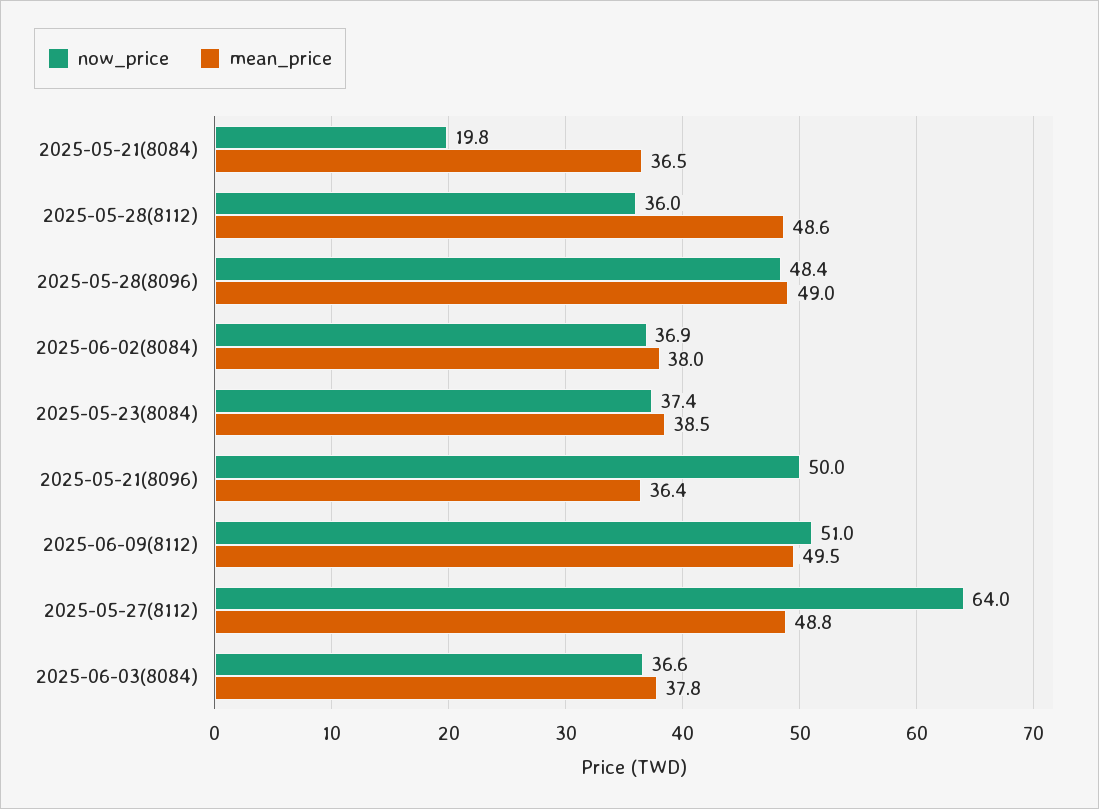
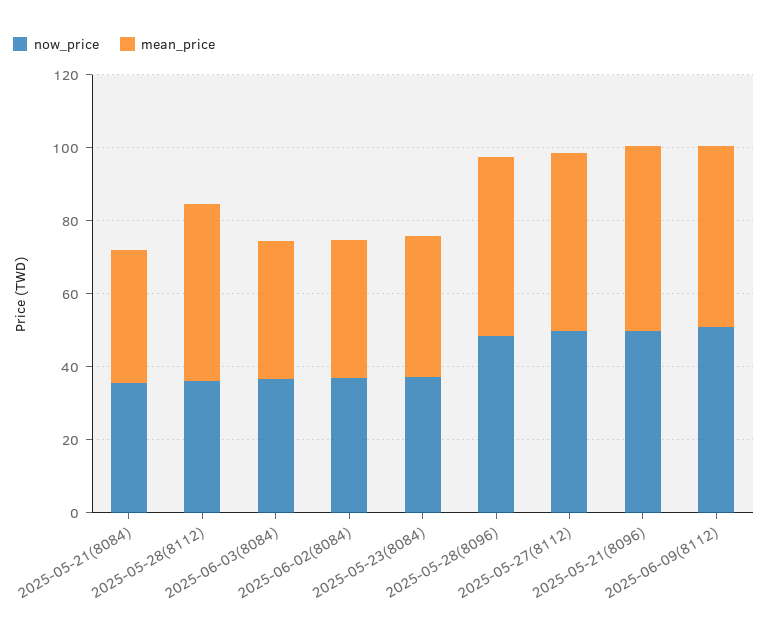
now_price, 2025-05-21(8084): 19.8 -> 35
mean_price, 2025-05-21(8096): 36.4 -> 50
now_price, 2025-05-27(8112): 64 -> 50

